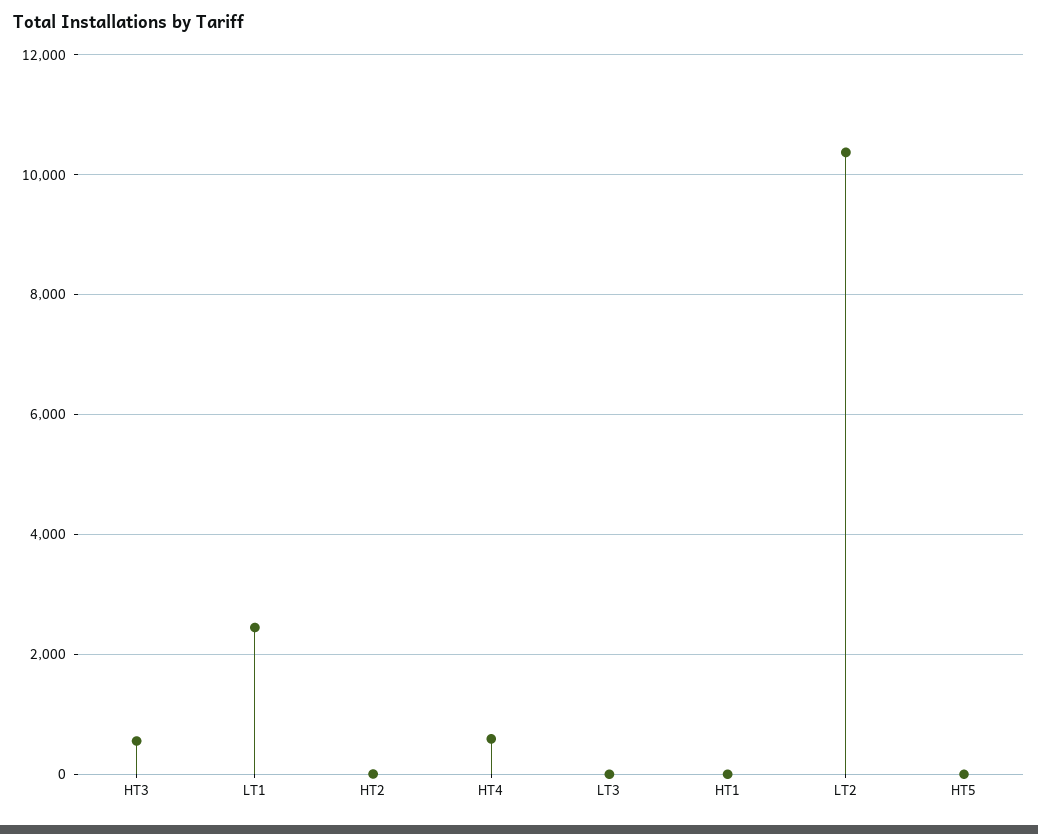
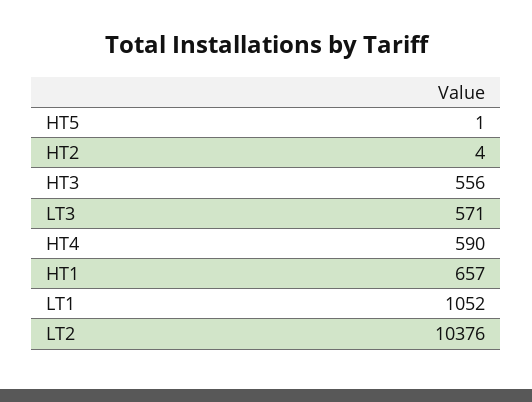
LT1: 2400 -> 1052
LT3: 0 -> 571
HT1: 0 -> 657

